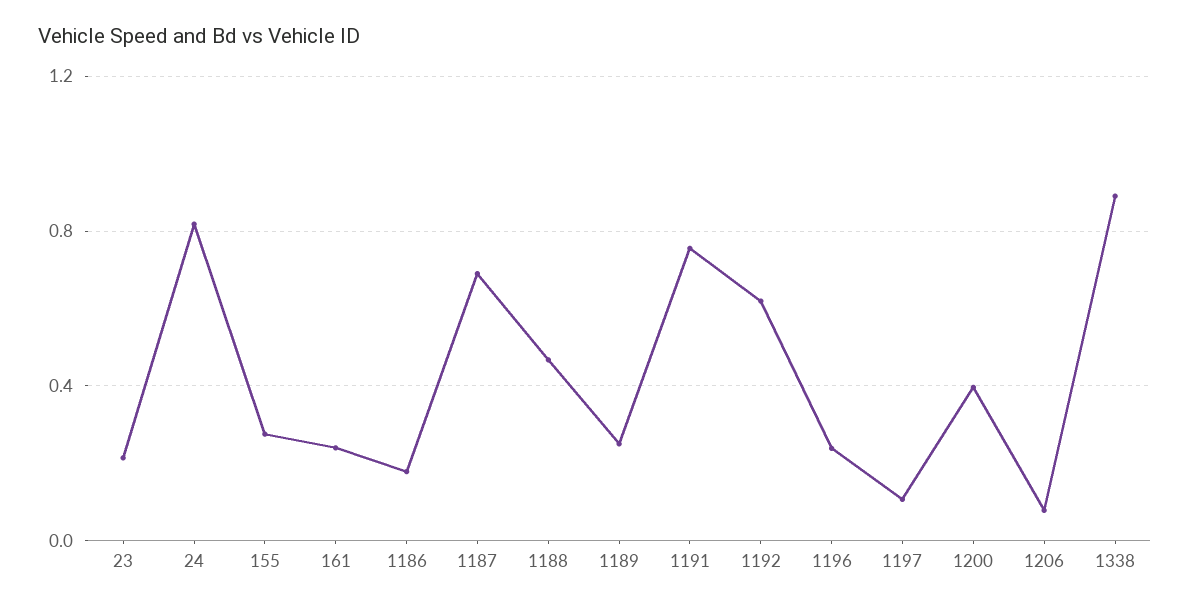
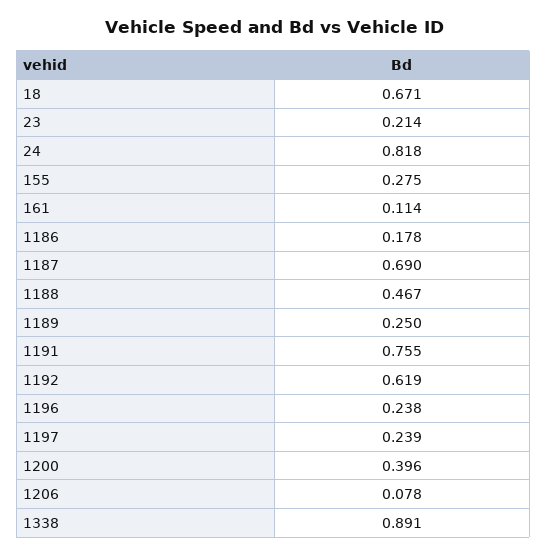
161: 0.25 -> 0.114
1197: 0.1 -> 0.239
18: none -> 0.671

